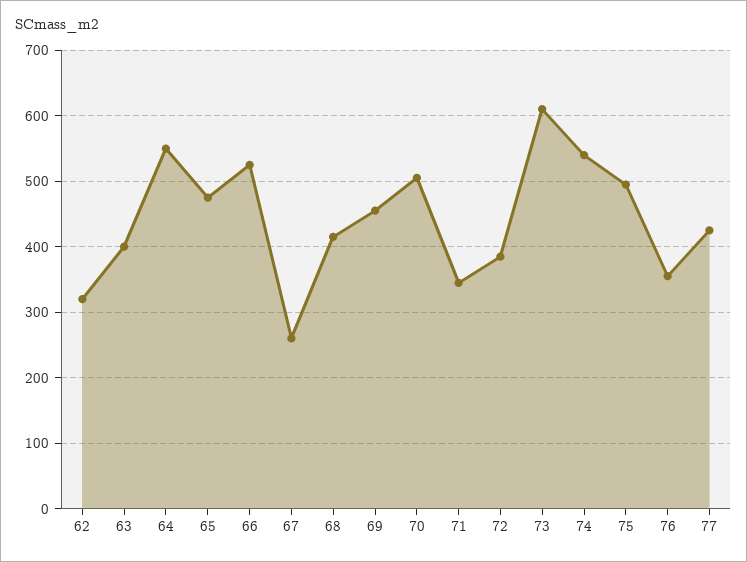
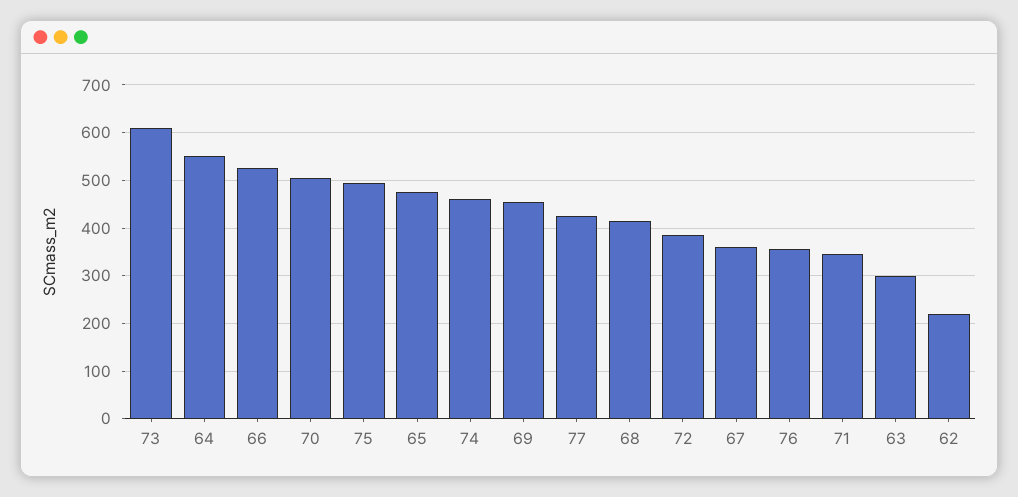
62: 320 -> 220
63: 400 -> 300
67: 260 -> 360
74: 540 -> 460

